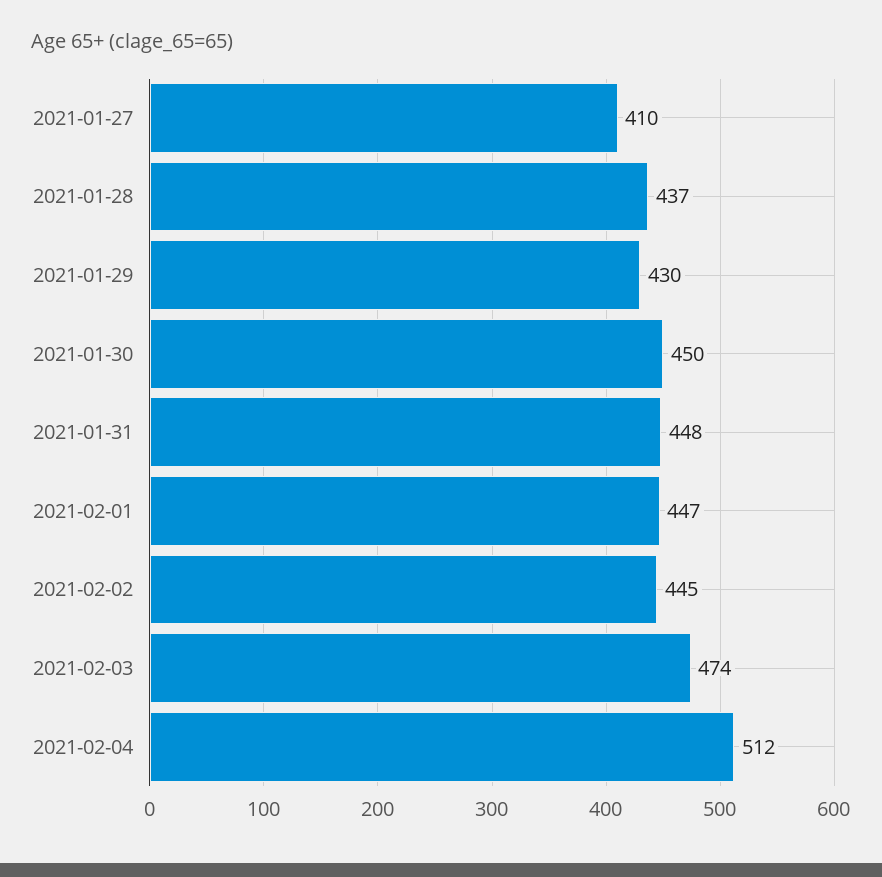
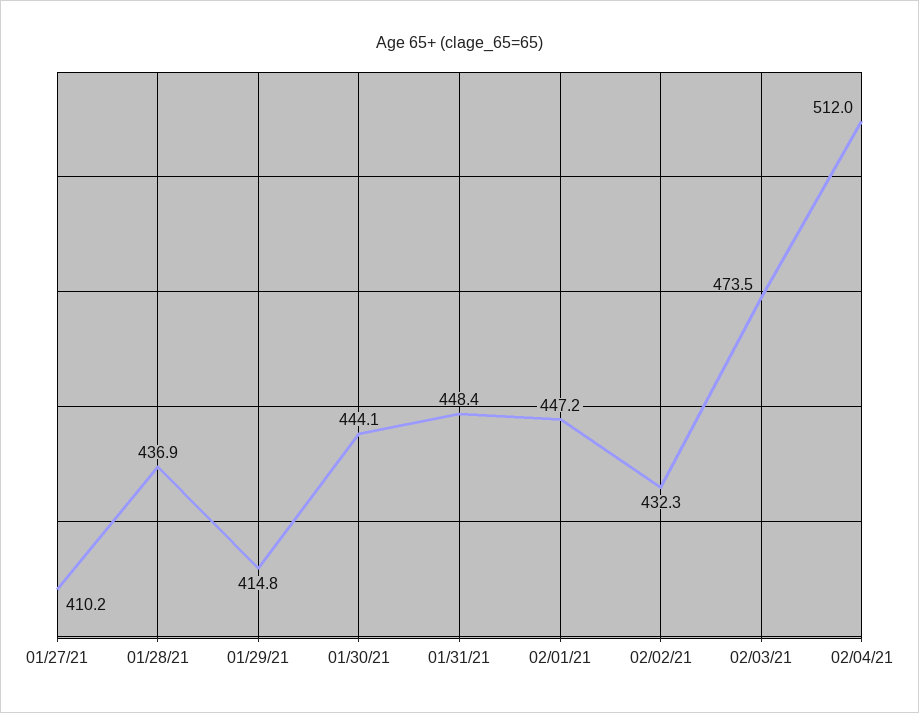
2021-01-29: 430 -> 414.8
2021-01-30: 450 -> 444.1
2021-02-02: 445 -> 432.3

